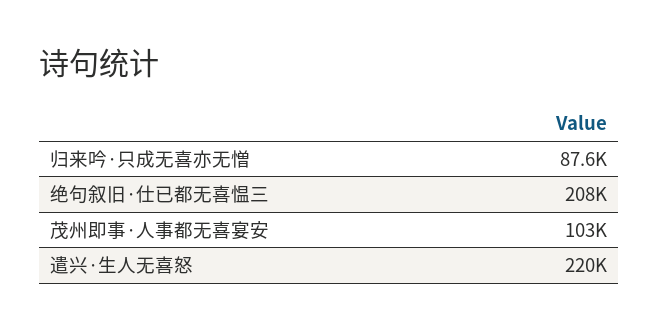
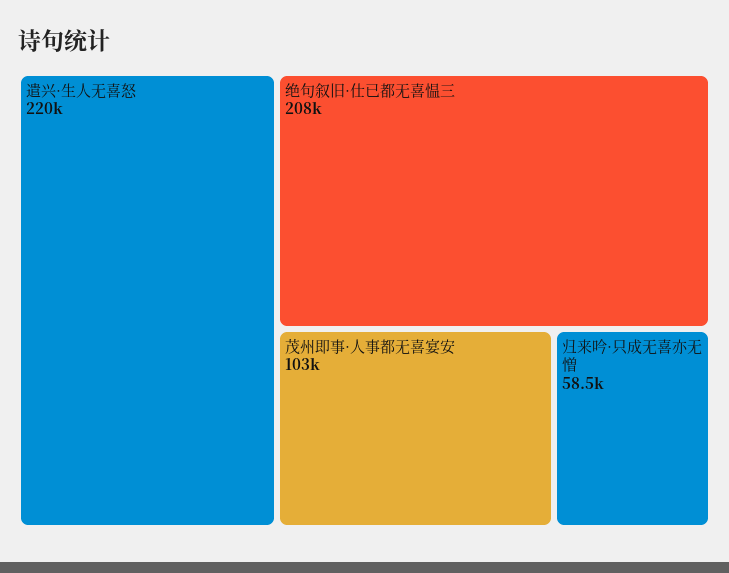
归来吟·只成无喜亦无憎: 87600 -> 58500

